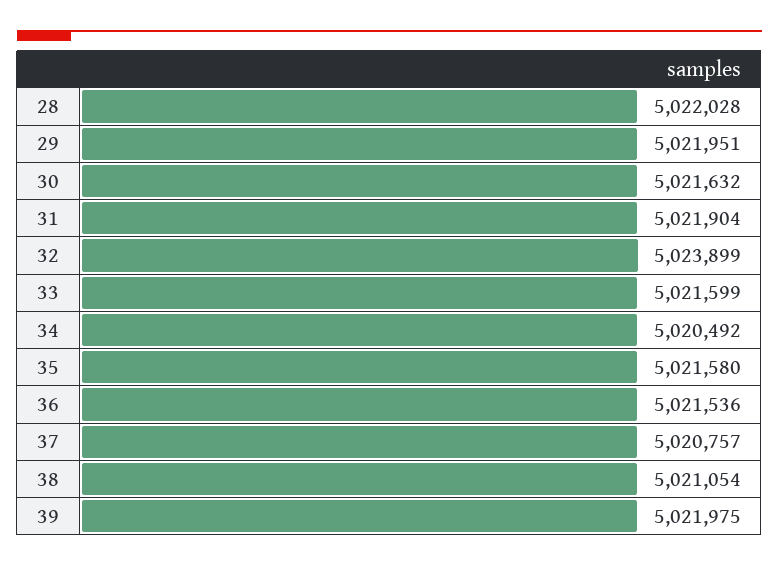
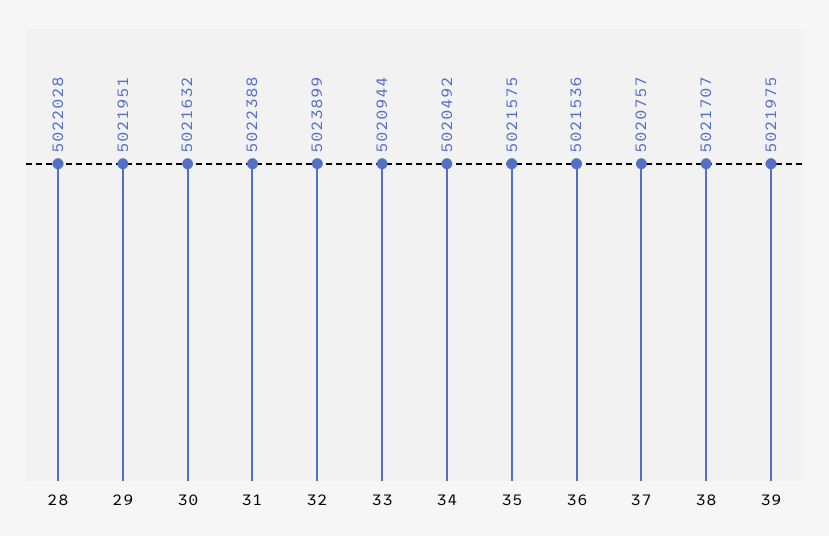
31: 5021904 -> 5022388
33: 5021599 -> 5020944
35: 5021580 -> 5021575
38: 5021054 -> 5021707

